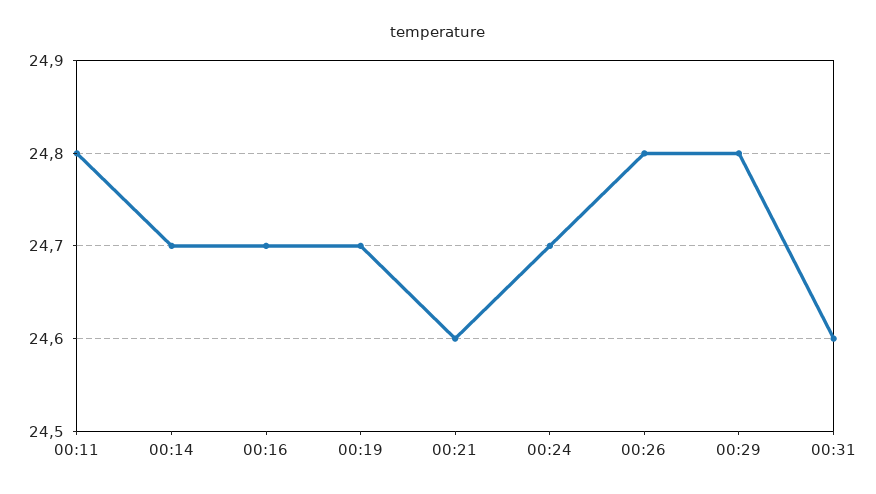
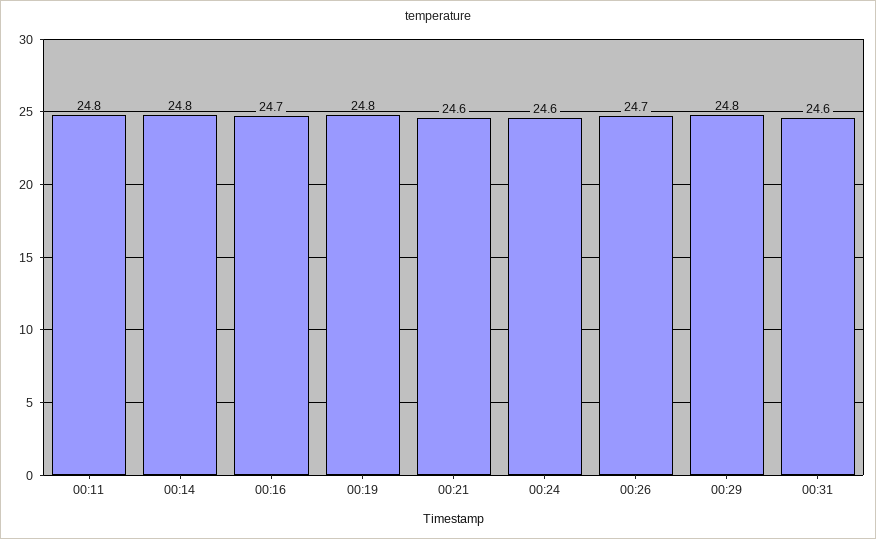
00:14: 24.7 -> 24.8
00:19: 24.7 -> 24.8
00:24: 24.7 -> 24.6
00:26: 24.8 -> 24.7

